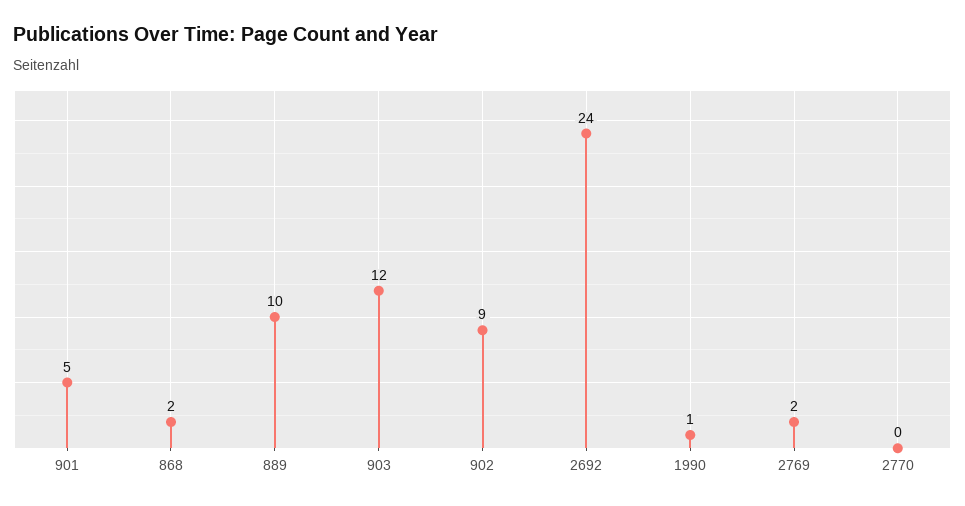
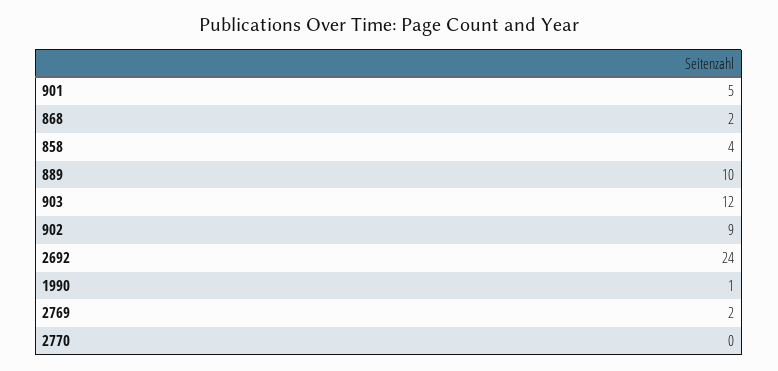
858: none -> 4

